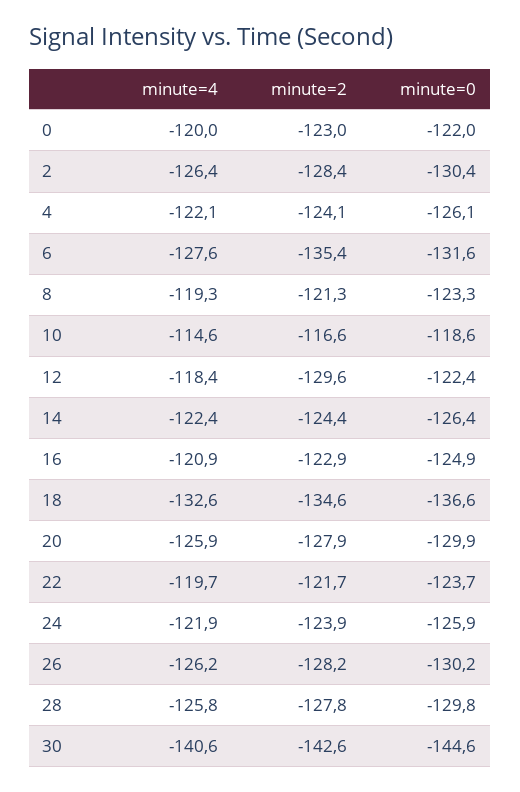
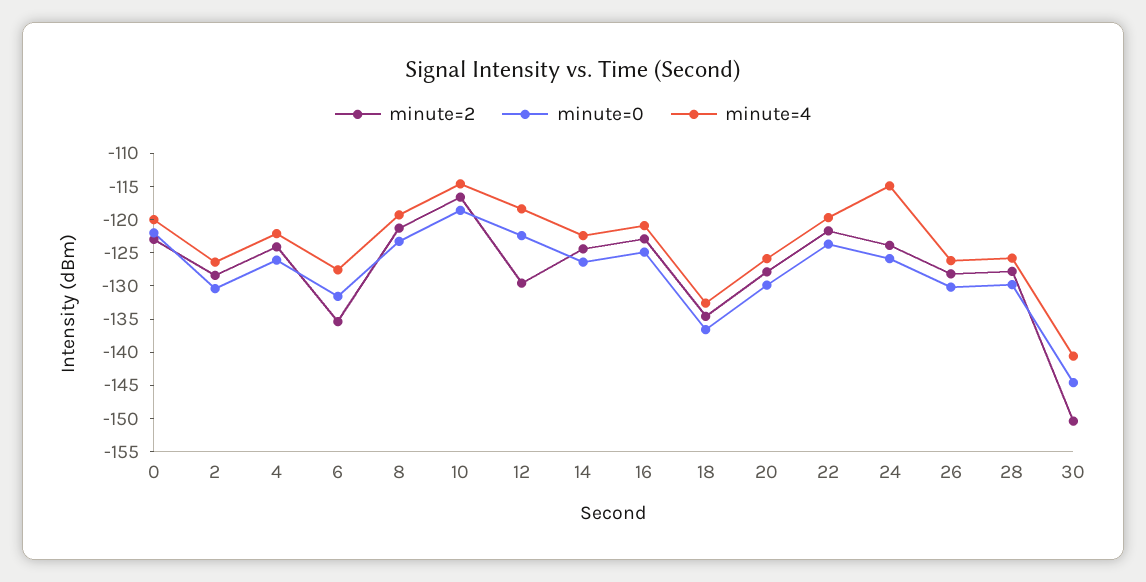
minute=4, 24: -121.9 -> -115
minute=2, 30: -142.6 -> -150

